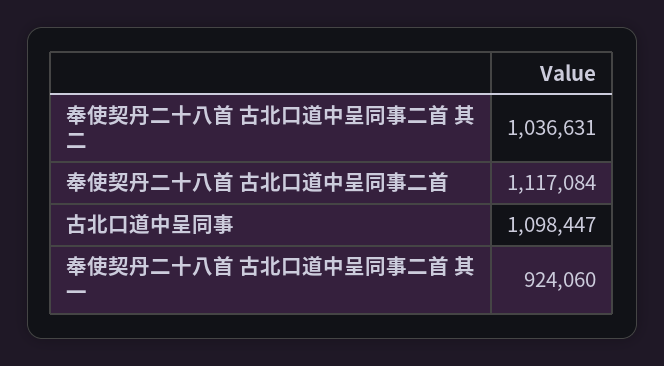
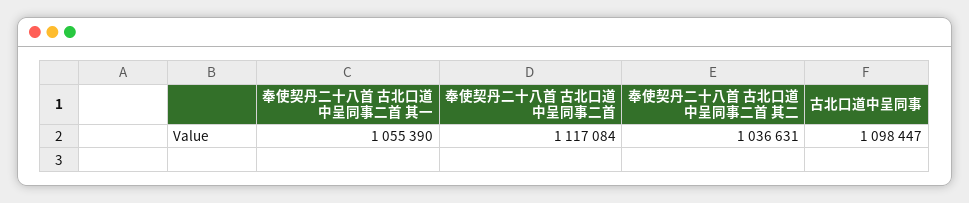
奉使契丹二十八首 古北口道中呈同事二首 其一: 924060 -> 1055390

